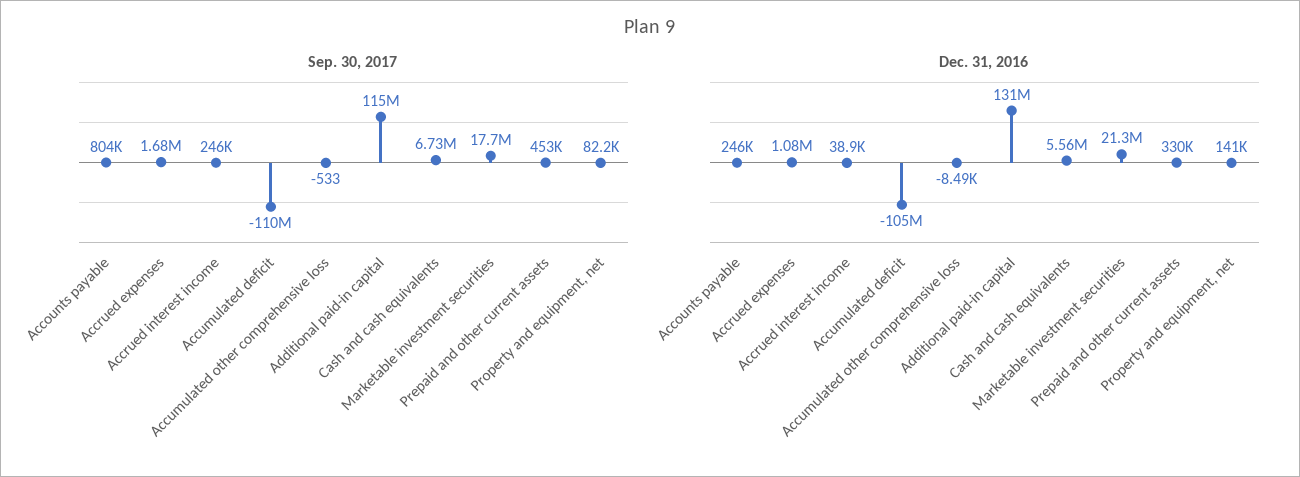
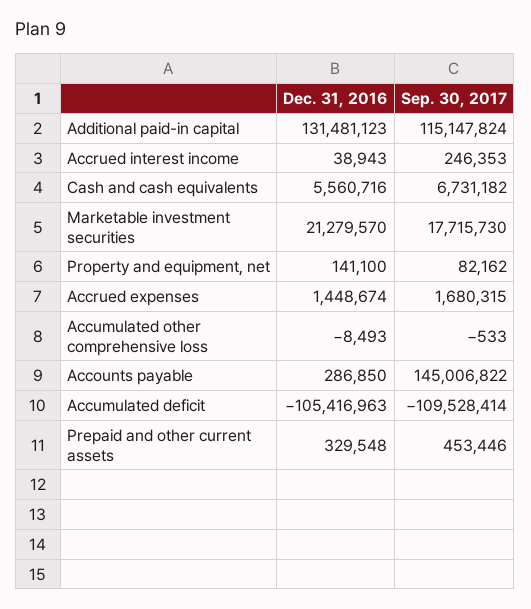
Sep. 30, 2017, Accounts payable: 804000 -> 145006822
Dec. 31, 2016, Accounts payable: 246000 -> 286850
Dec. 31, 2016, Accrued expenses: 1080000 -> 1448674

